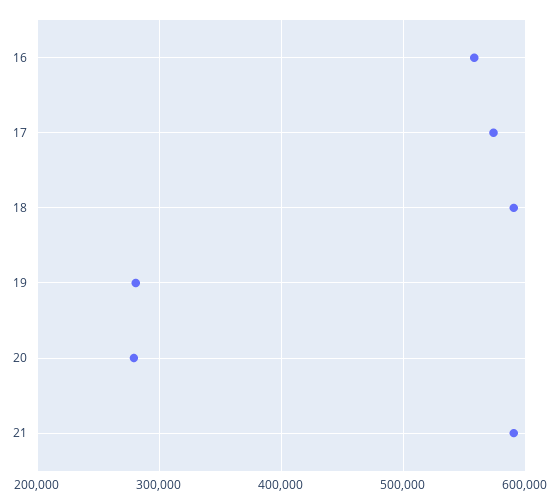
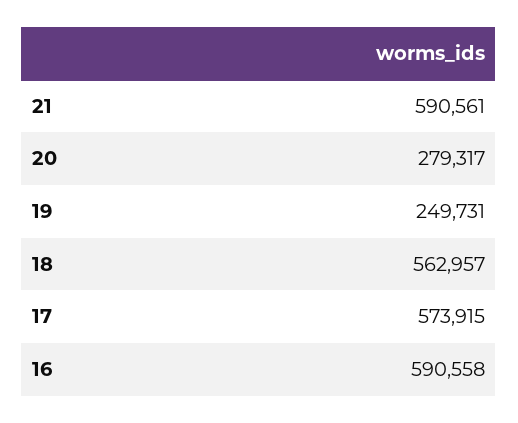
16: 560000 -> 590558
18: 590000 -> 562957
19: 280000 -> 249731

